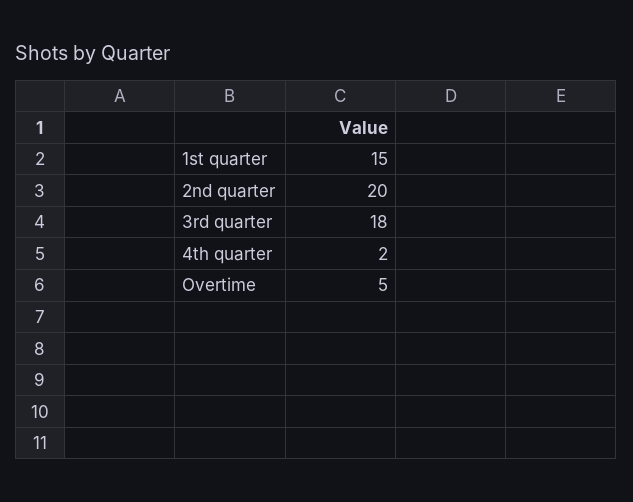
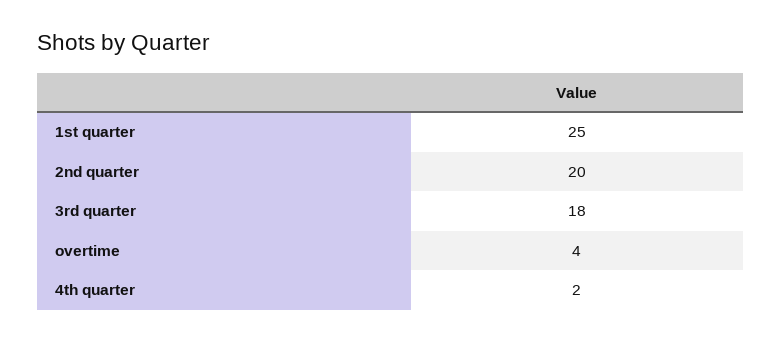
1st quarter: 15 -> 25
Overtime: 5 -> 4

